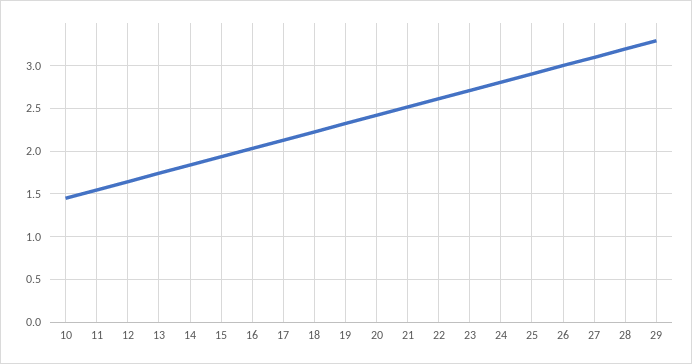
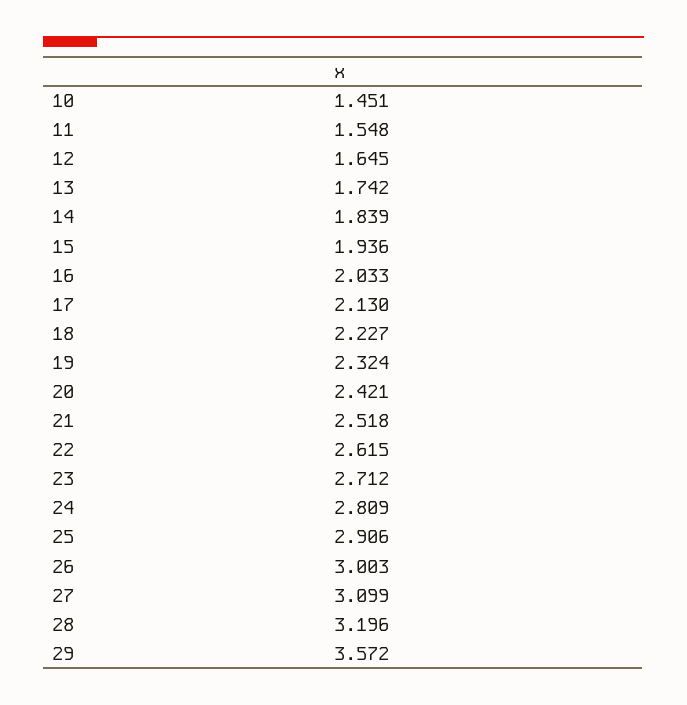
29: 3.3 -> 3.572

